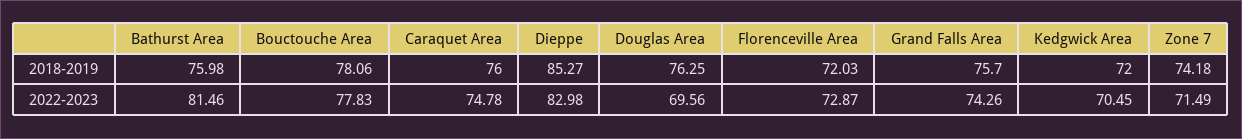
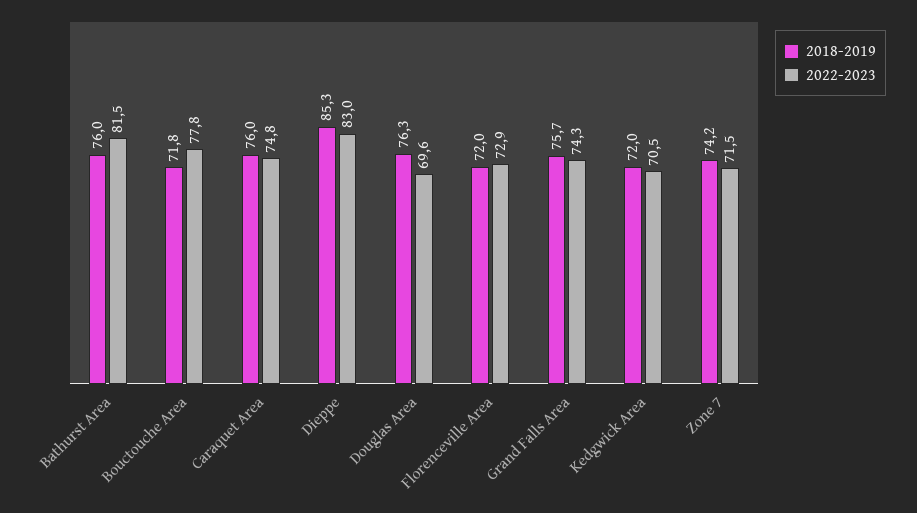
2018-2019, Bouctouche Area: 78.06 -> 71.8

